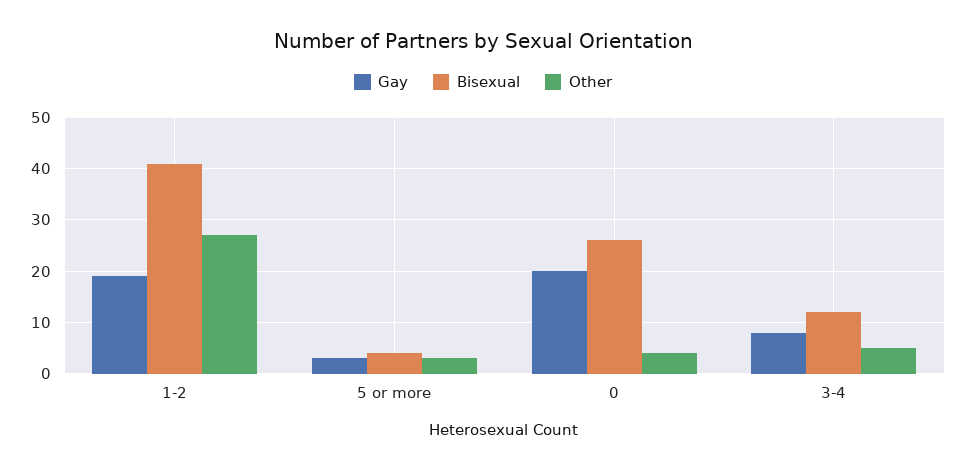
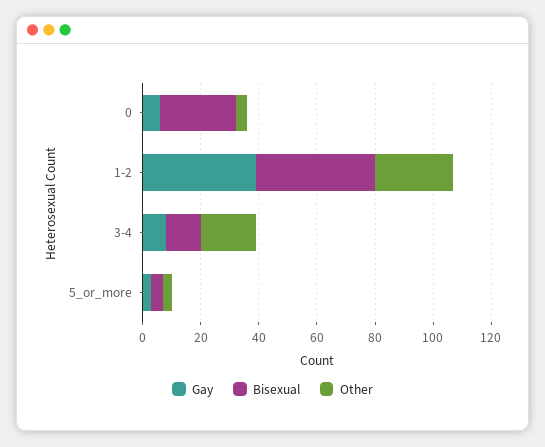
Gay, 1-2: 20 -> 40
Gay, 0: 20 -> 5
Other, 3-4: 5 -> 20

